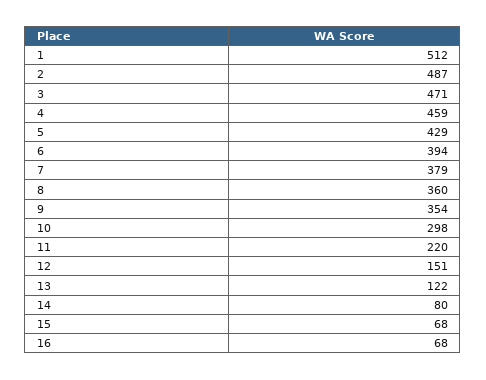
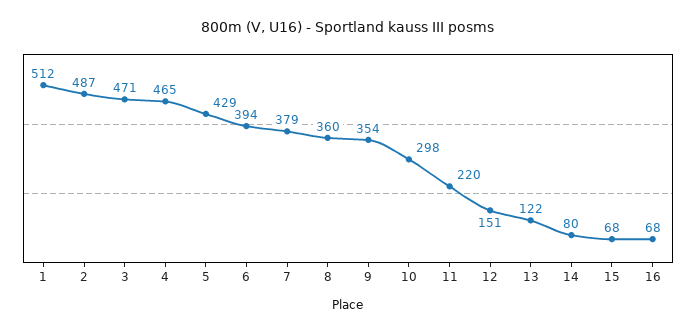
4: 459 -> 465

